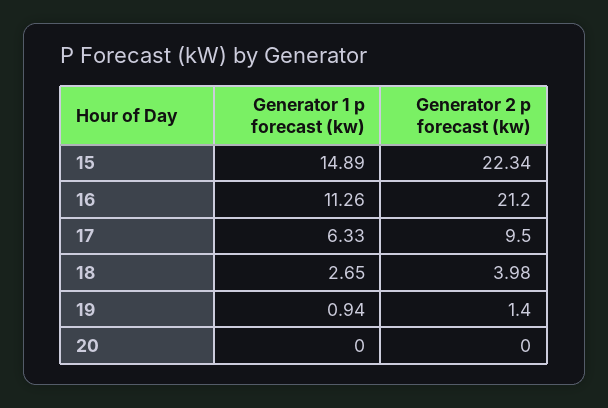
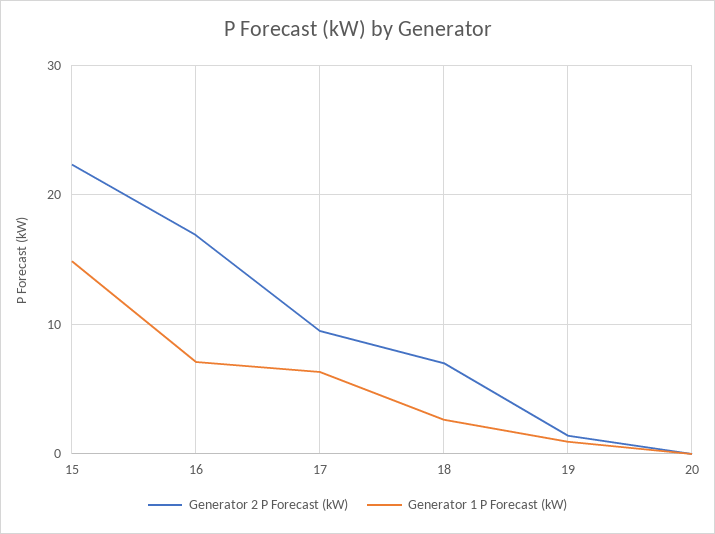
Generator 1 p forecast (kw), 16: 11.26 -> 7
Generator 2 p forecast (kw), 16: 21.2 -> 17
Generator 2 p forecast (kw), 18: 3.98 -> 7

